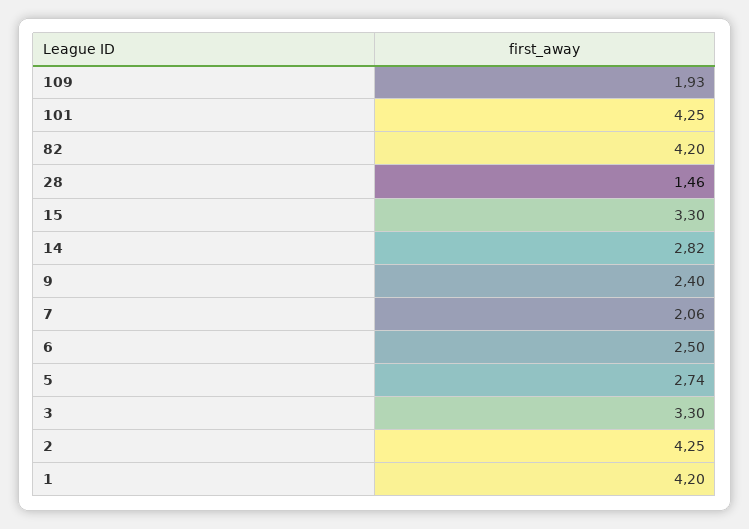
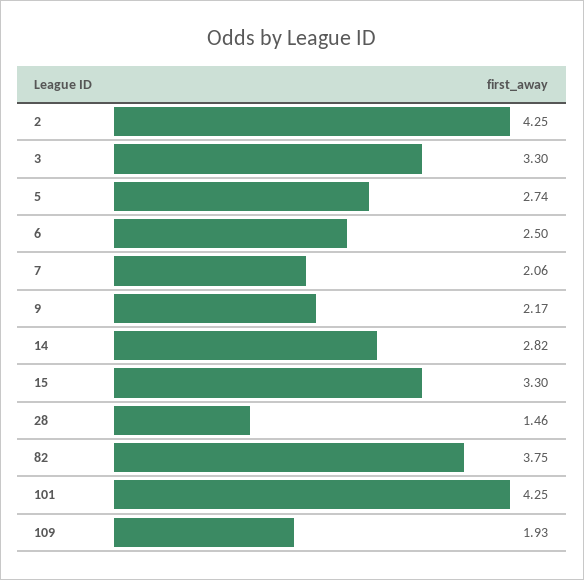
82: 4.2 -> 3.75
9: 2.4 -> 2.17
1: 4.2 -> none

